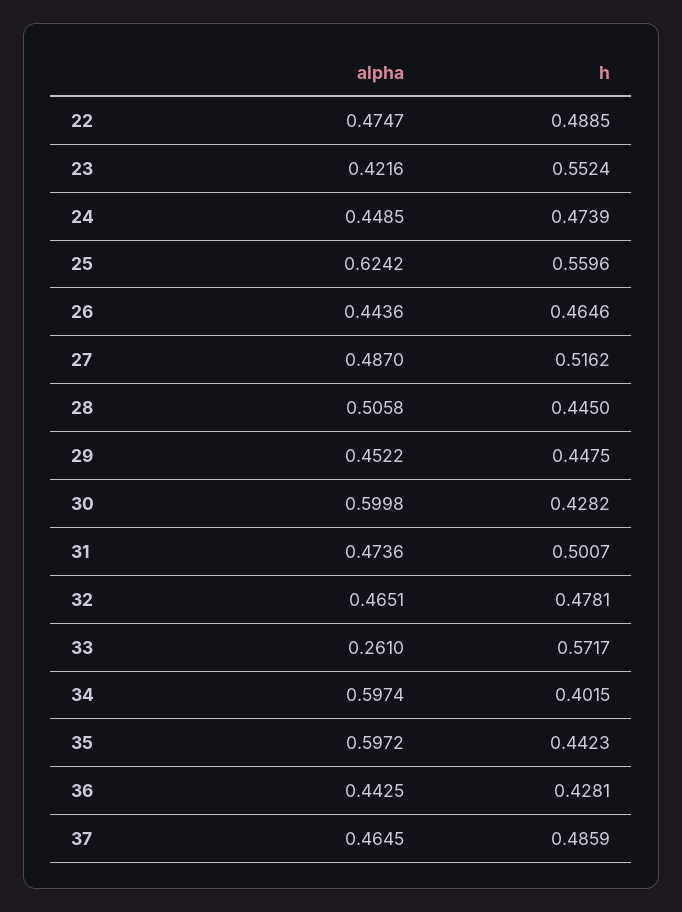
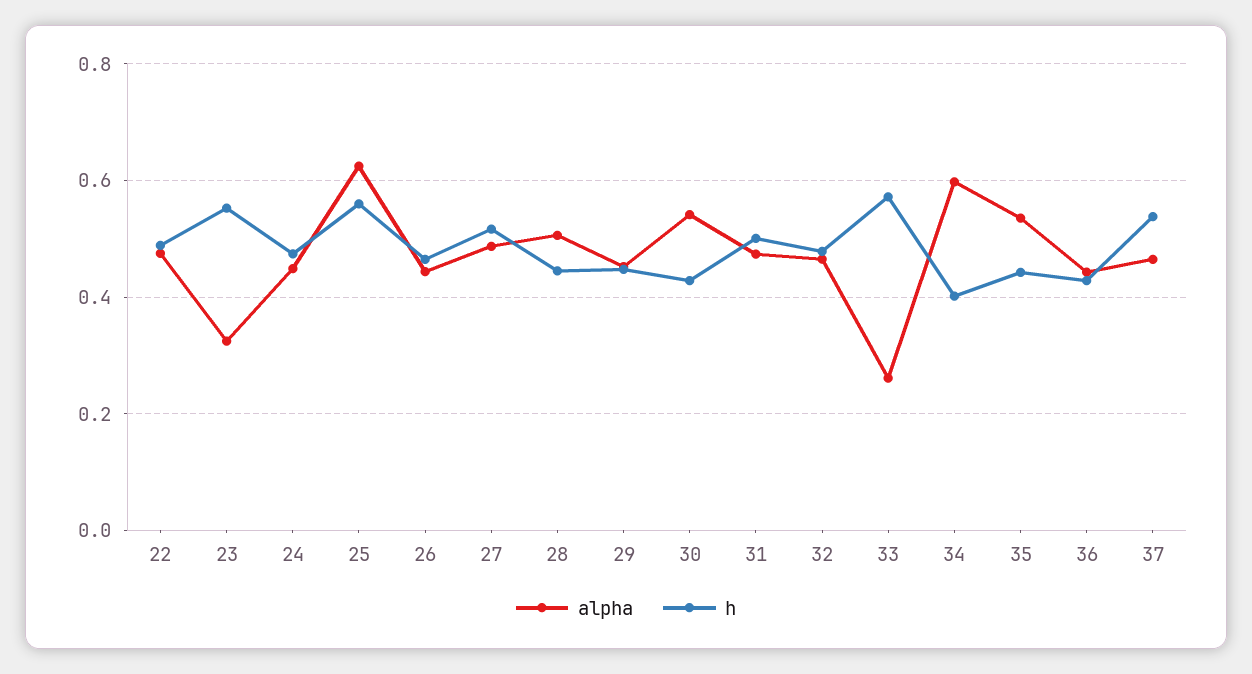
alpha, 23: 0.4216 -> 0.32
alpha, 30: 0.5998 -> 0.54
alpha, 35: 0.5972 -> 0.54
h, 37: 0.4859 -> 0.54

